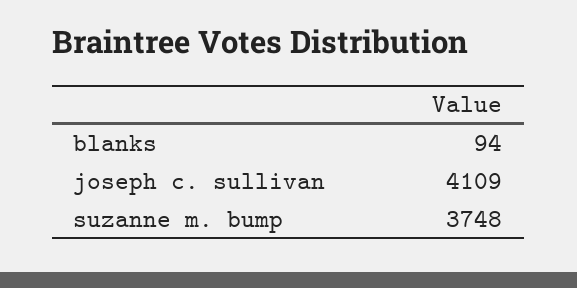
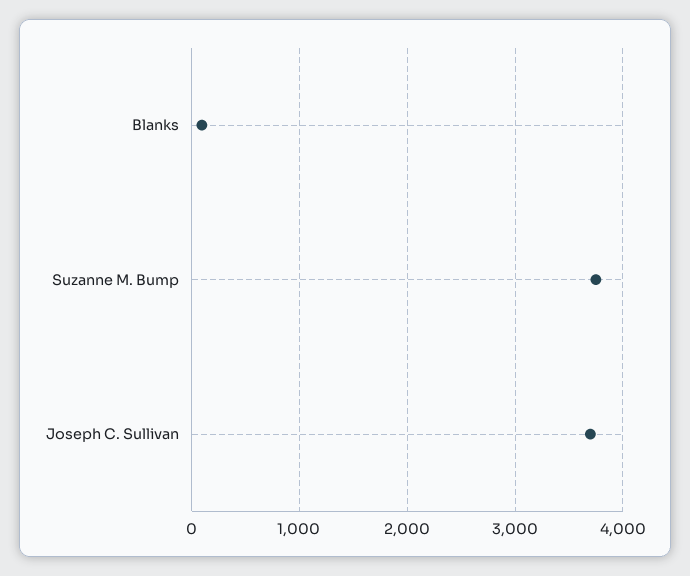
joseph c. sullivan: 4109 -> 3700

